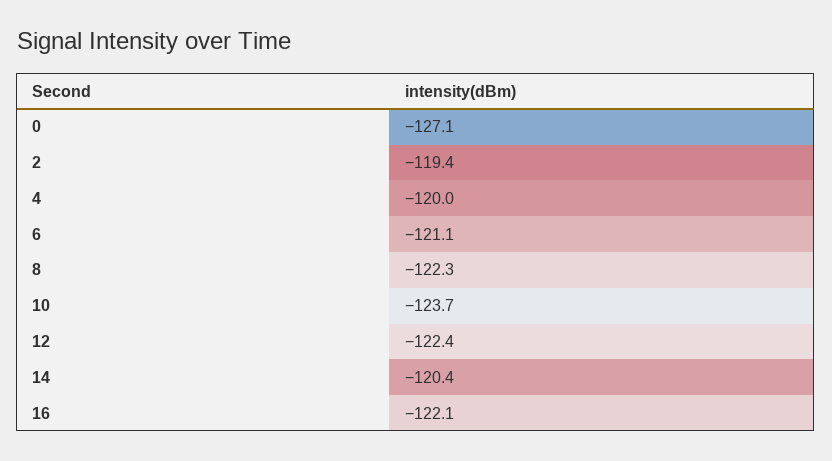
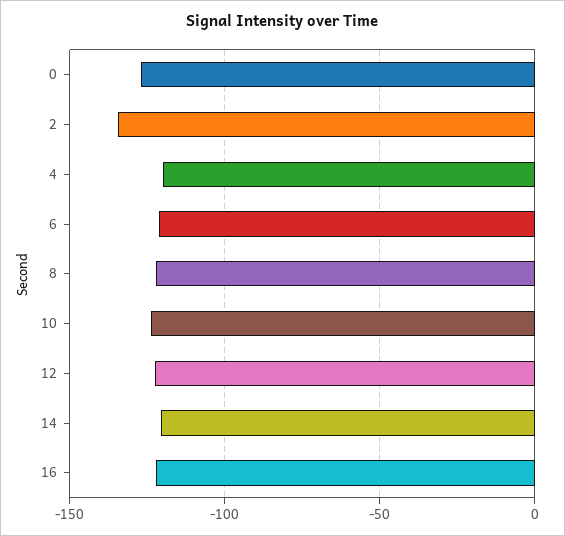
2: -119.4 -> -135

